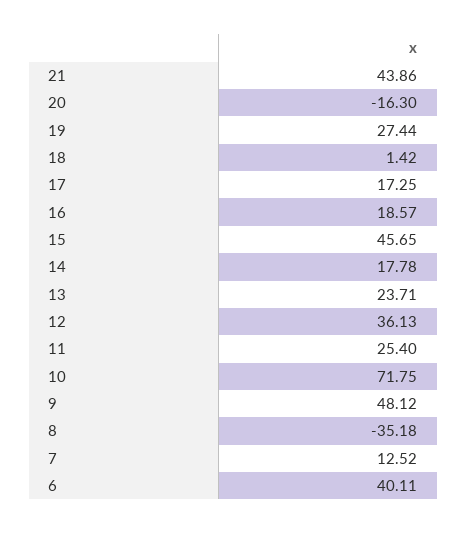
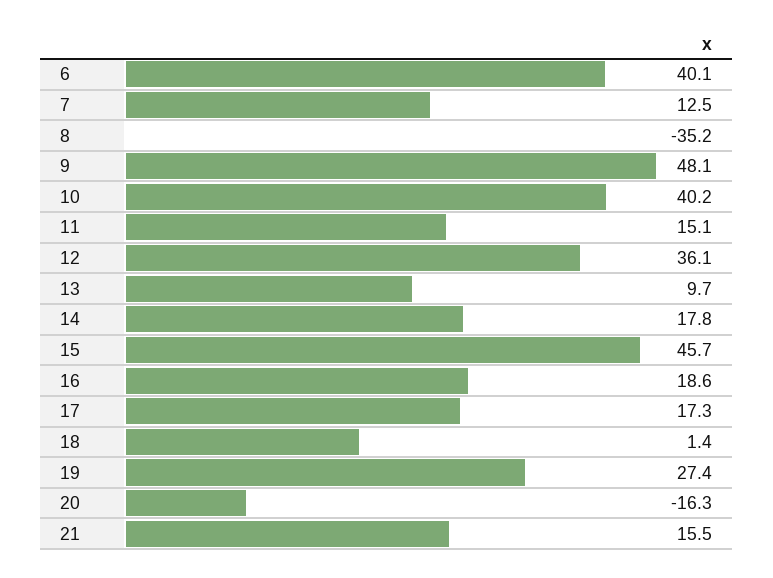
21: 43.86 -> 15.5
13: 23.71 -> 9.7
11: 25.4 -> 15.1
10: 71.75 -> 40.2

